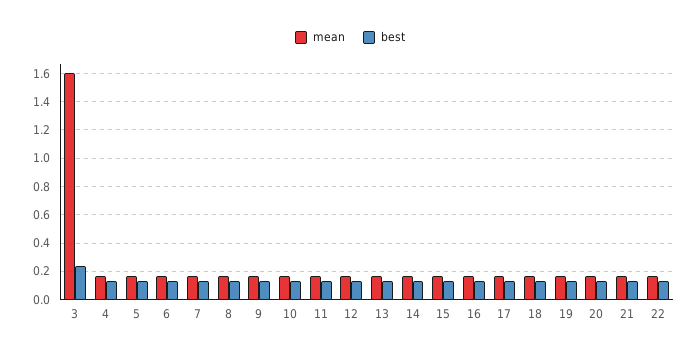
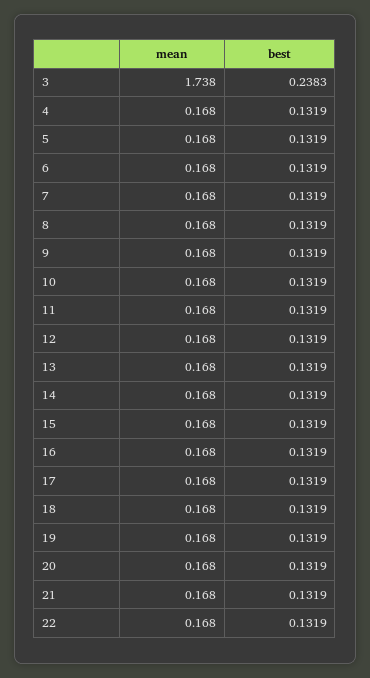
mean, 3: 1.6 -> 1.738

